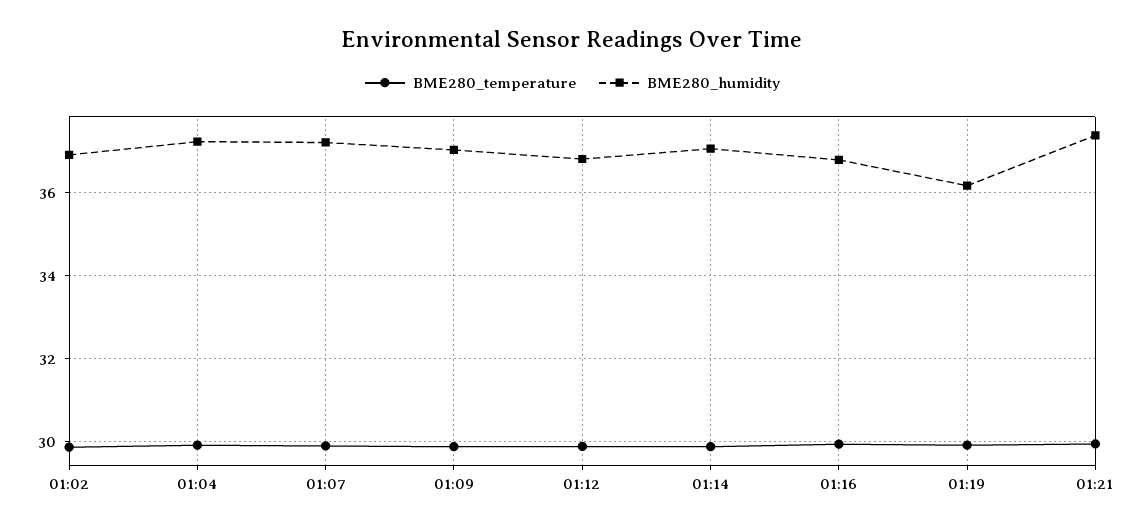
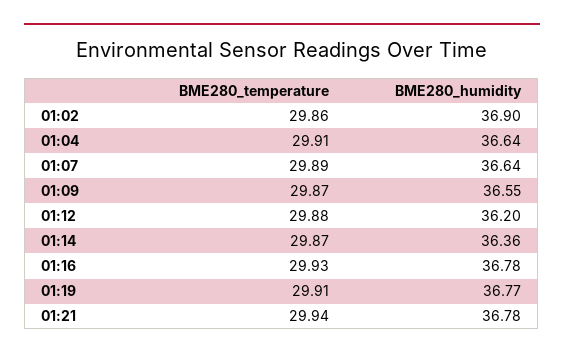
BME280_humidity, 01:04: 37.2 -> 36.64
BME280_humidity, 01:07: 37.2 -> 36.64
BME280_humidity, 01:09: 37 -> 36.55
BME280_humidity, 01:12: 36.8 -> 36.2
BME280_humidity, 01:14: 37 -> 36.36
BME280_humidity, 01:19: 36.2 -> 36.77
BME280_humidity, 01:21: 37.4 -> 36.78

